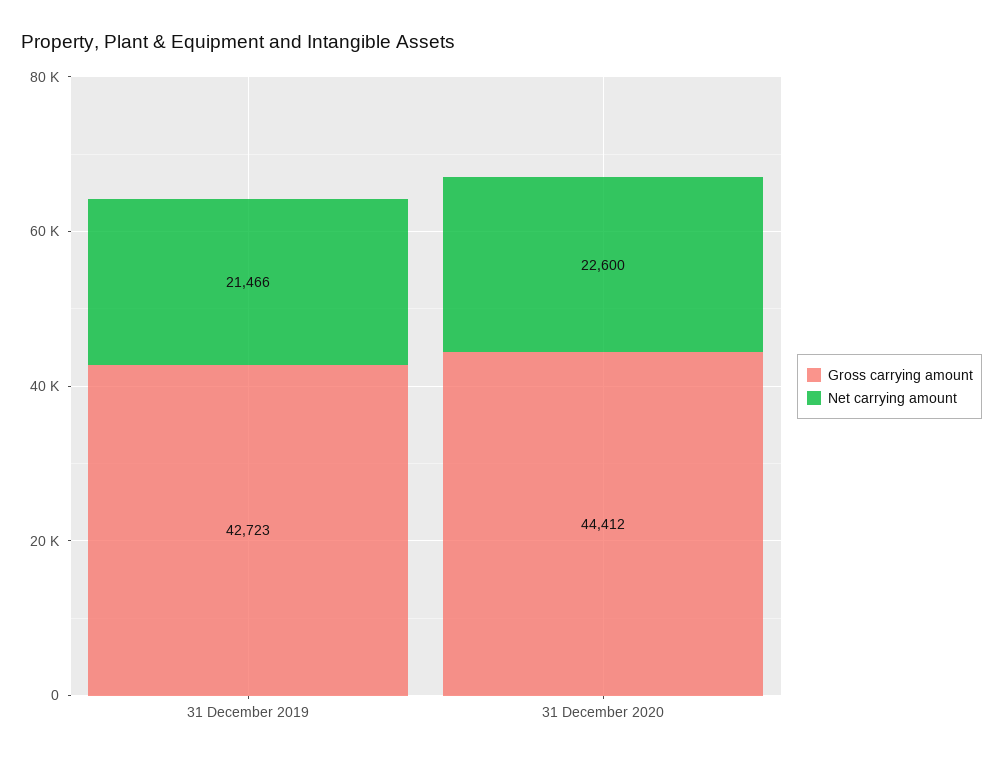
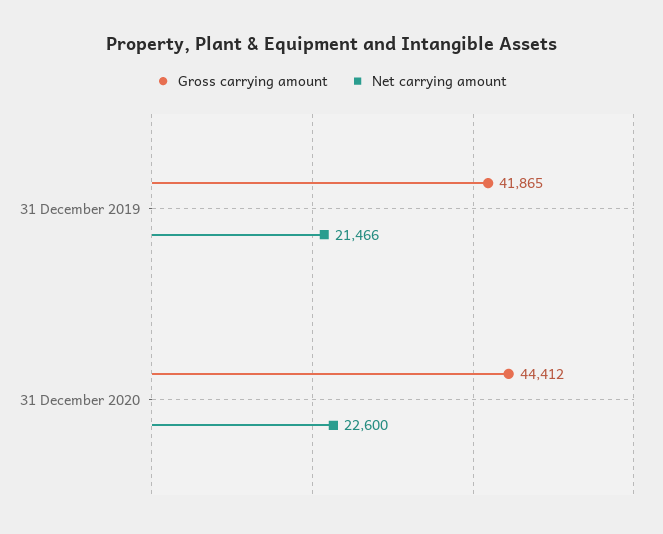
Gross carrying amount, 31 December 2019: 42723 -> 41865

